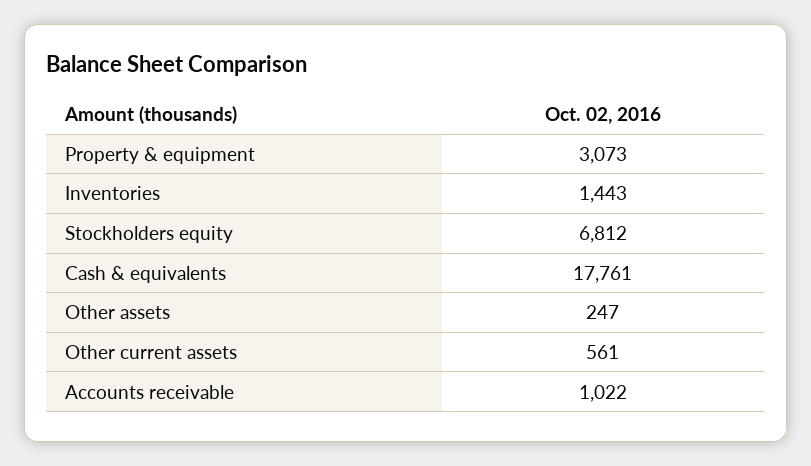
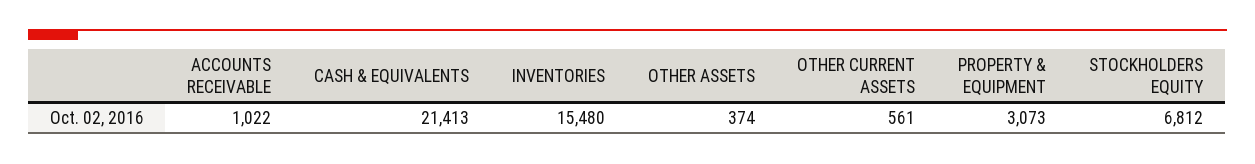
Inventories: 1443 -> 15480
Cash & equivalents: 17761 -> 21413
Other assets: 247 -> 374

